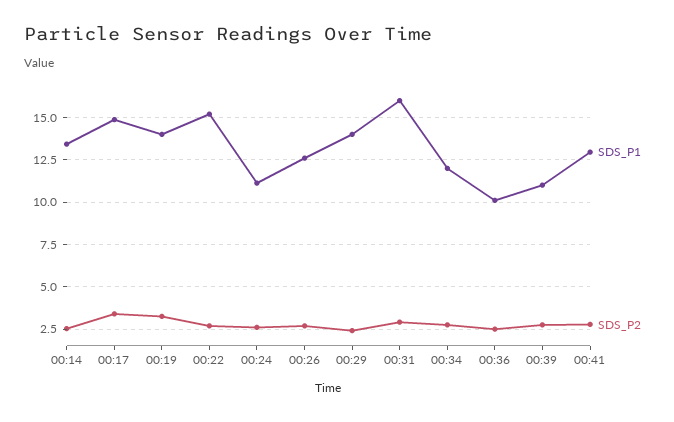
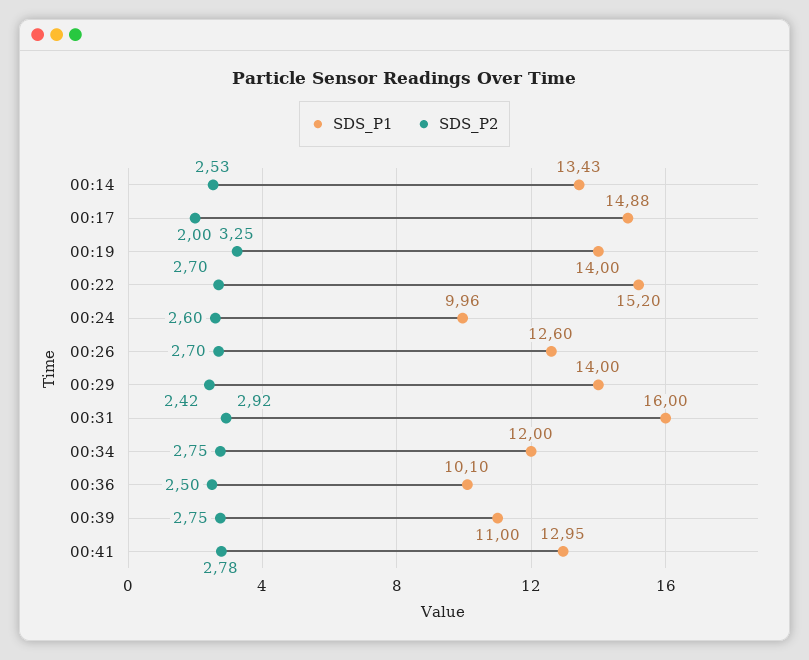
SDS_P2, 00:17: 3.5 -> 2
SDS_P1, 00:24: 11 -> 9.96

